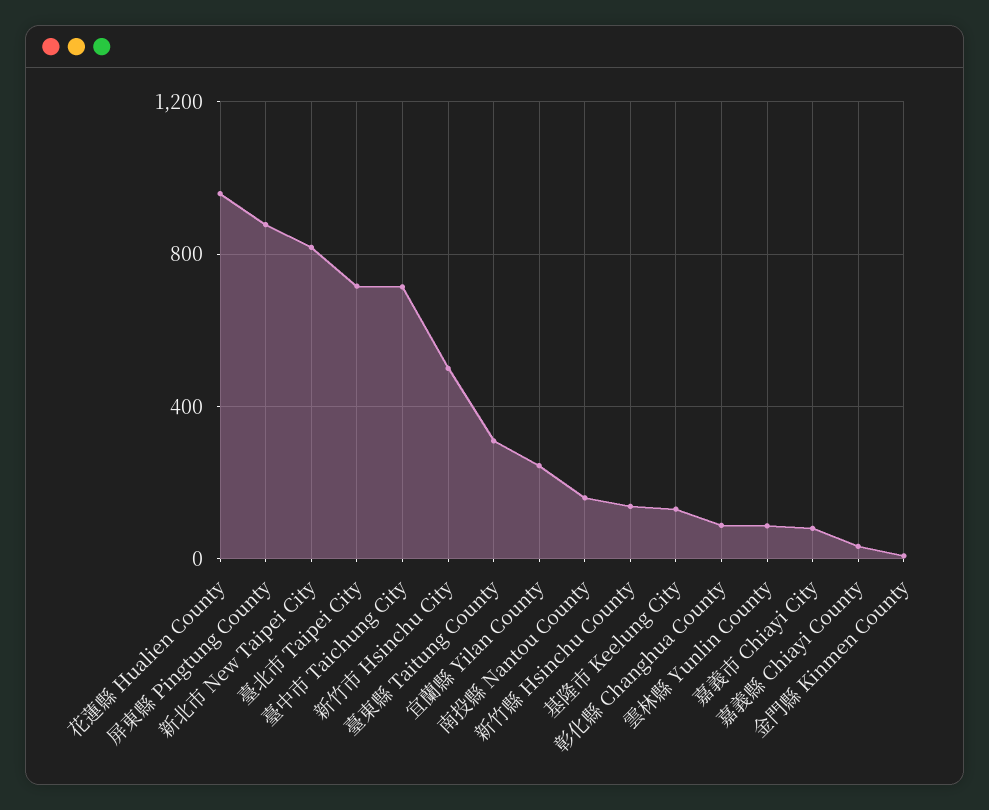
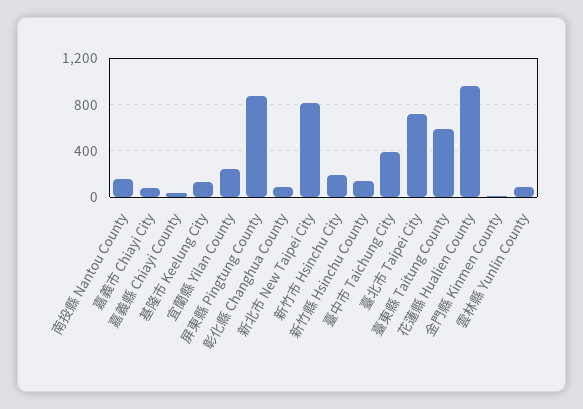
臺中市 Taichung City: 700 -> 400
新竹市 Hsinchu City: 500 -> 200
臺東縣 Taitung County: 300 -> 600

